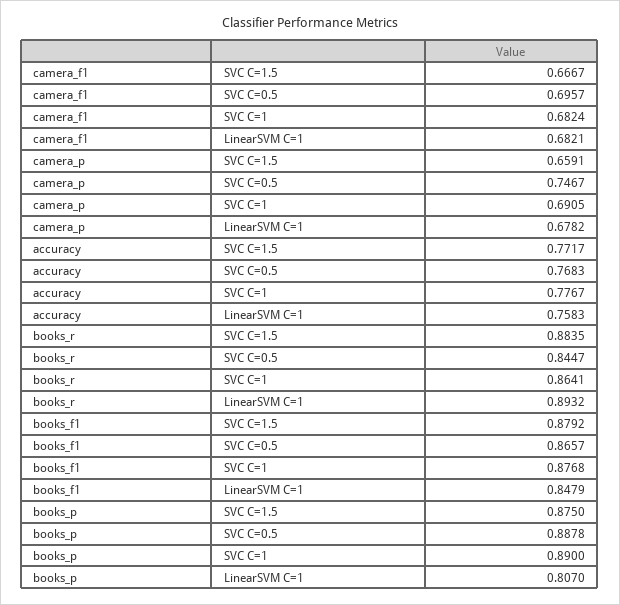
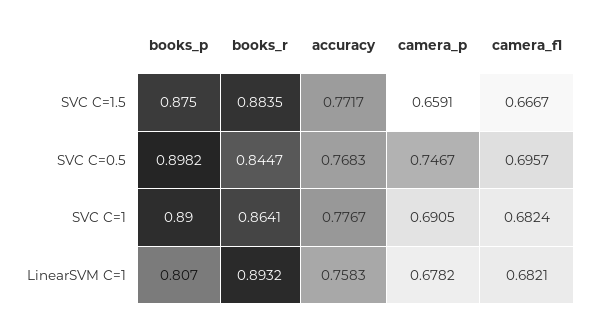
books_f1, SVC C=1.5: 0.8792 -> none
books_f1, SVC C=0.5: 0.8657 -> none
books_f1, SVC C=1: 0.8768 -> none
books_f1, LinearSVM C=1: 0.8479 -> none
books_p, SVC C=0.5: 0.8878 -> 0.8982

